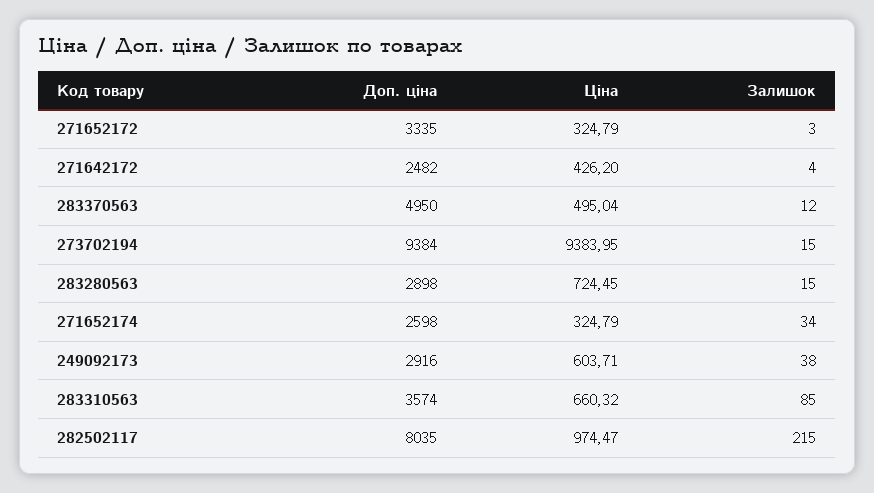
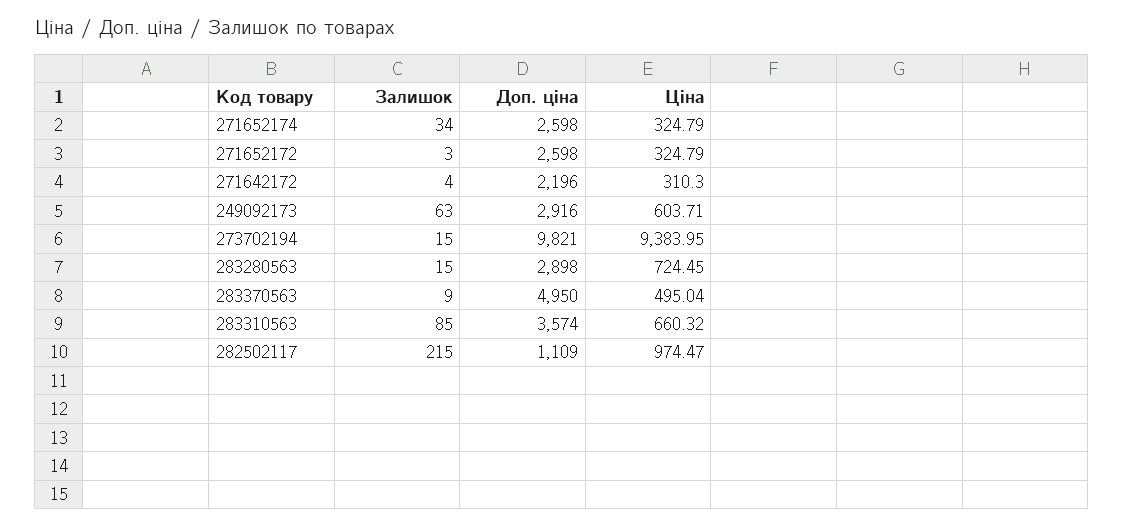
Доп. ціна, 271652172: 3335 -> 2598
Доп. ціна, 271642172: 2482 -> 2196
Ціна, 271642172: 426.2 -> 310.3
Залишок, 283370563: 12 -> 9
Доп. ціна, 273702194: 9384 -> 9821
Залишок, 249092173: 38 -> 63
Доп. ціна, 282502117: 8035 -> 1109

